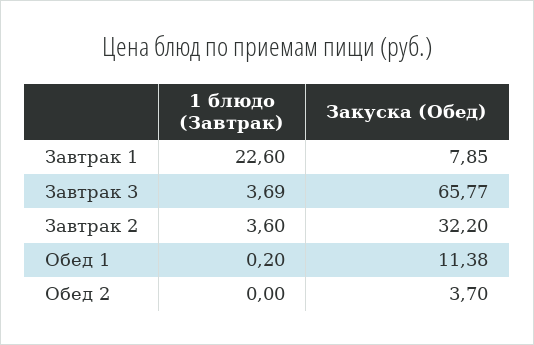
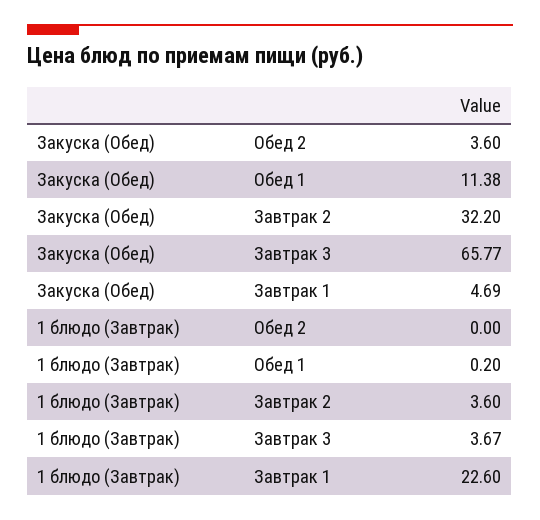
Закуска (Обед), Завтрак 1: 7.85 -> 4.69
1 блюдо (Завтрак), Завтрак 3: 3.69 -> 3.67
Закуска (Обед), Обед 2: 3.7 -> 3.6

